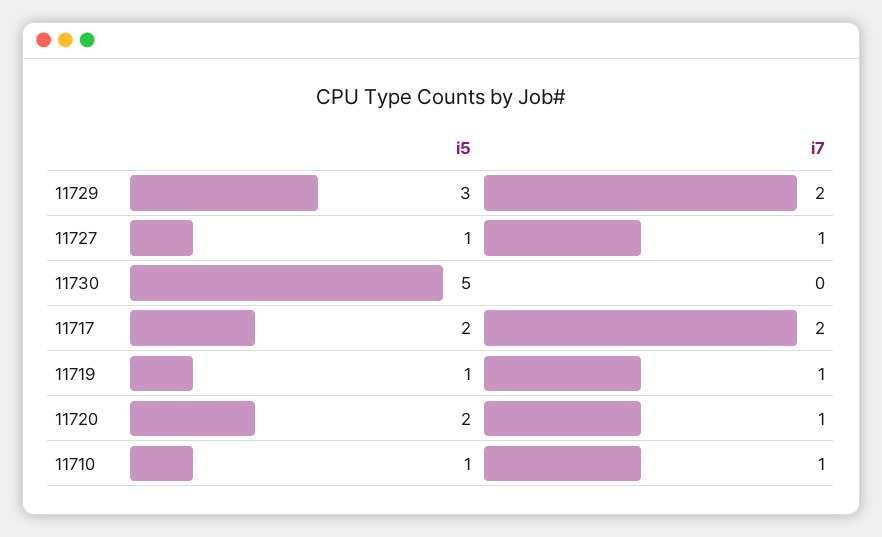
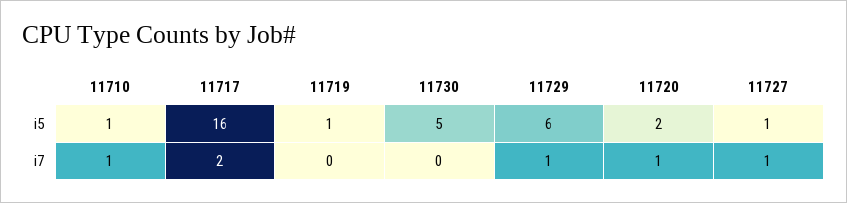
i5, 11729: 3 -> 6
i7, 11729: 2 -> 1
i5, 11717: 2 -> 16
i7, 11719: 1 -> 0

